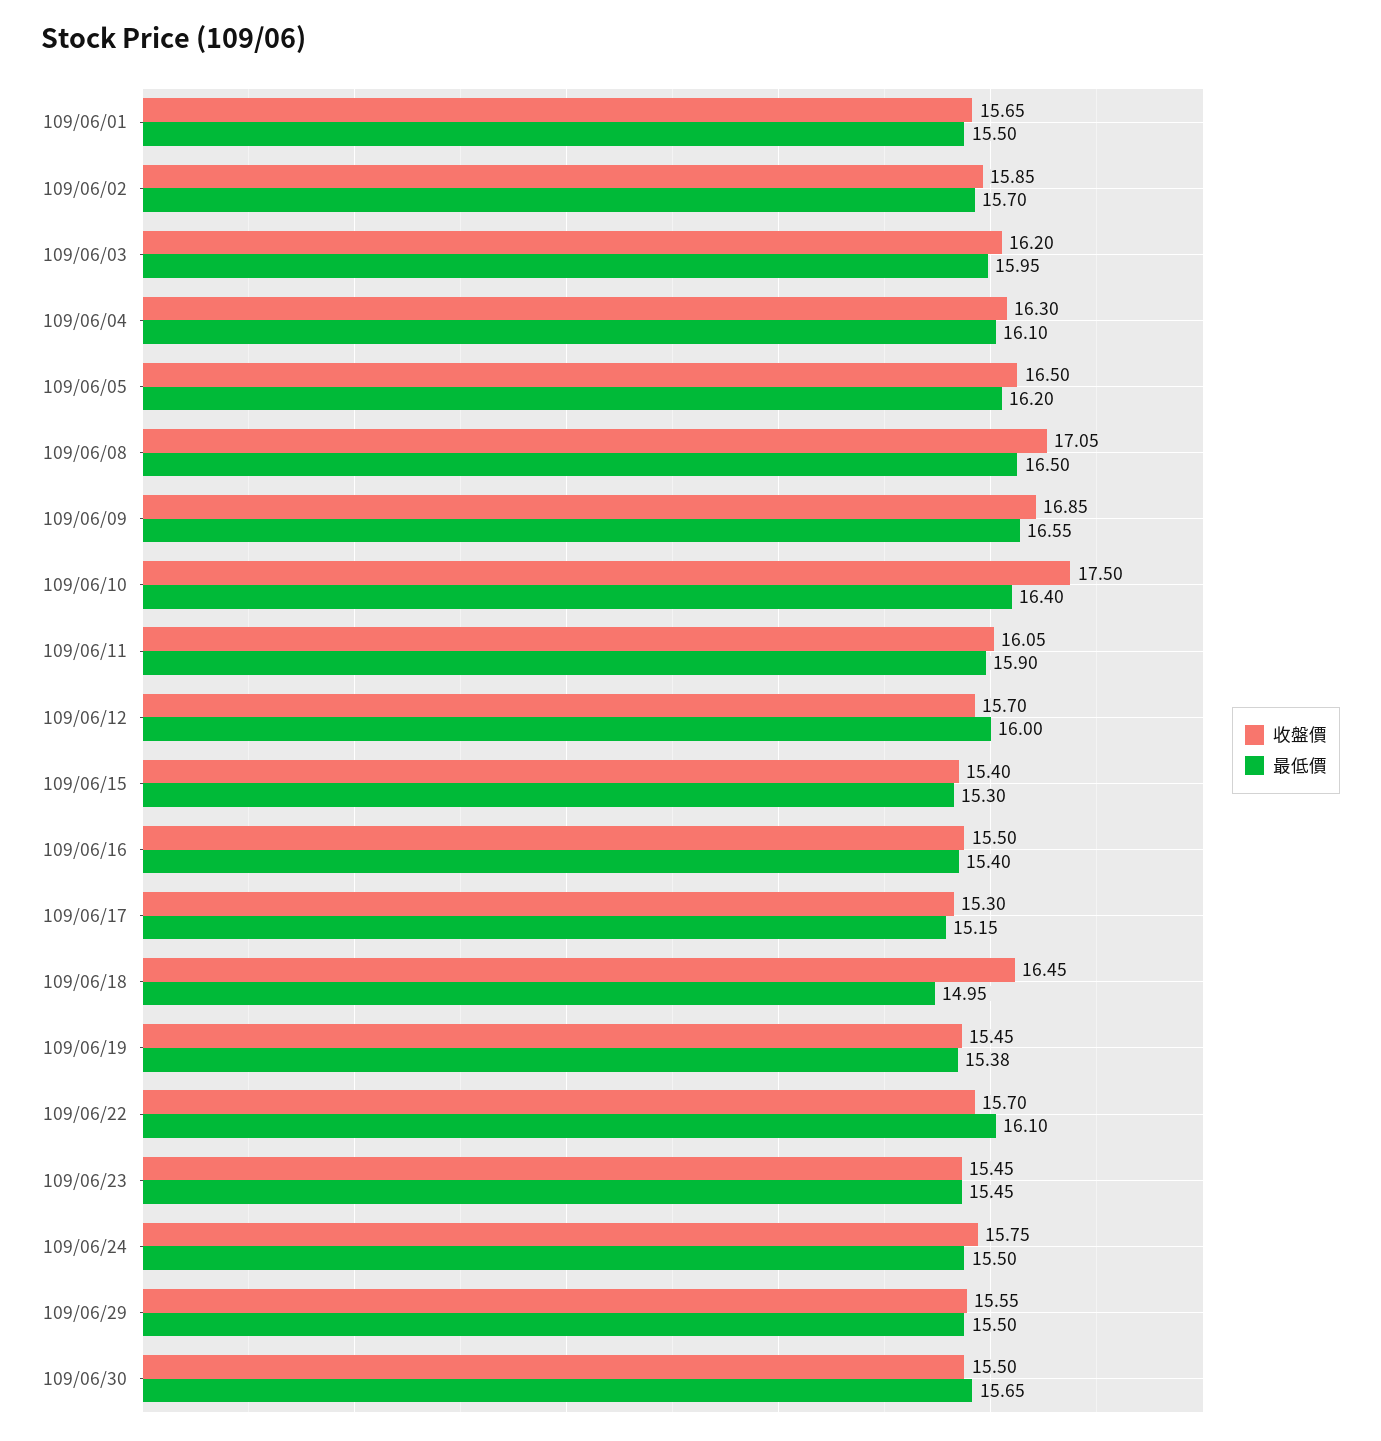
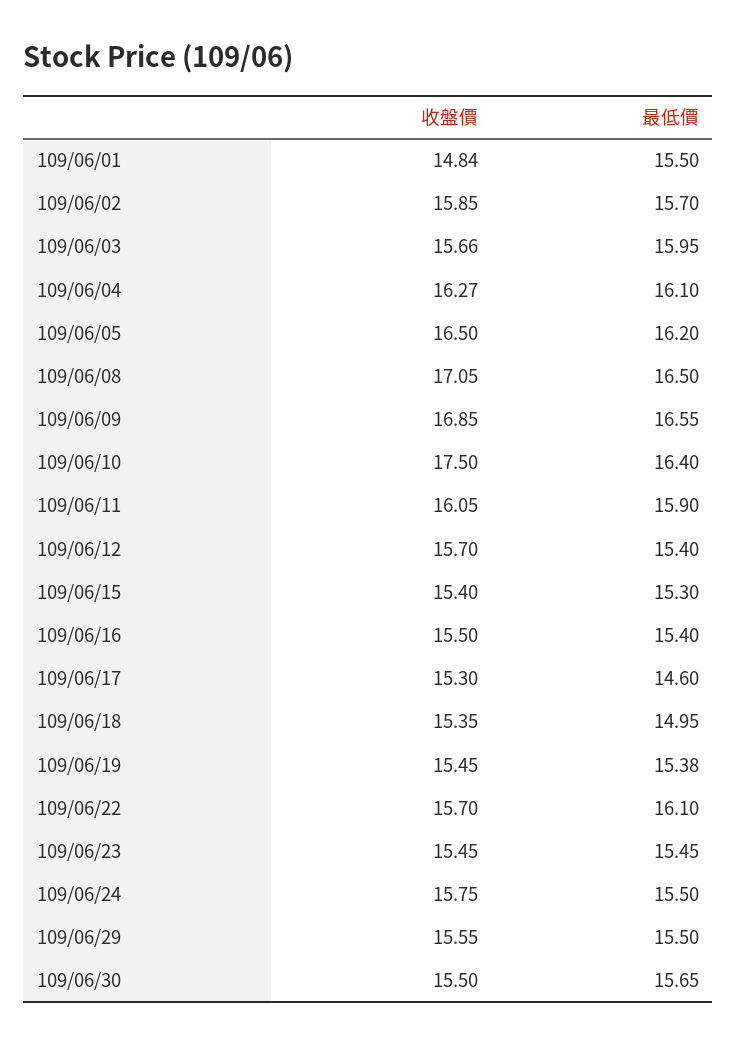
收盤價, 109/06/01: 15.65 -> 14.84
收盤價, 109/06/03: 16.2 -> 15.66
收盤價, 109/06/04: 16.3 -> 16.27
最低價, 109/06/12: 16 -> 15.4
最低價, 109/06/17: 15.15 -> 14.6
收盤價, 109/06/18: 16.45 -> 15.35

